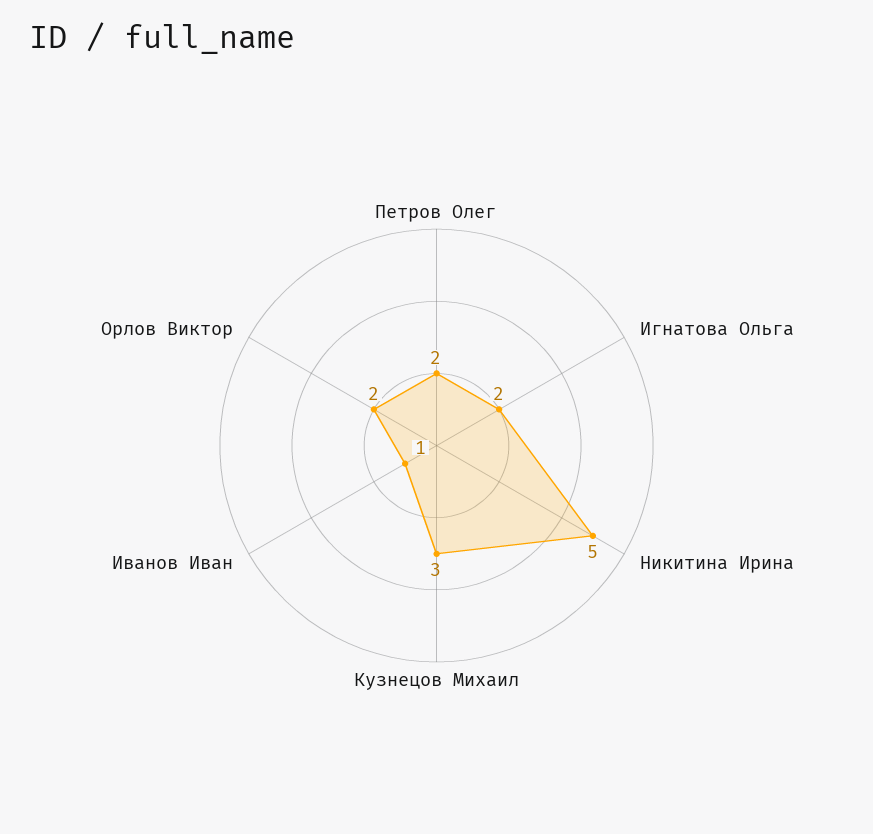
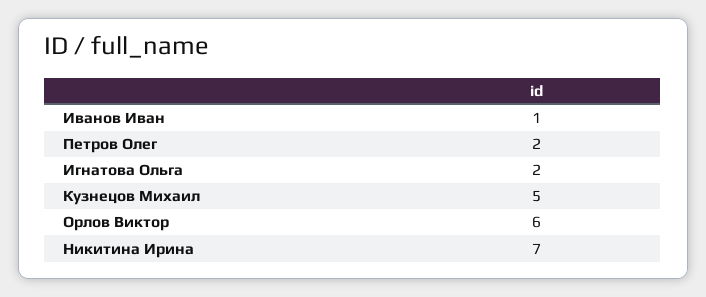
Никитина Ирина: 5 -> 7
Кузнецов Михаил: 3 -> 5
Орлов Виктор: 2 -> 6

